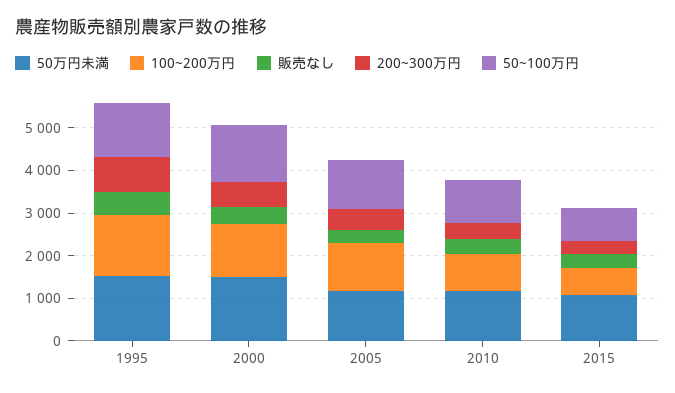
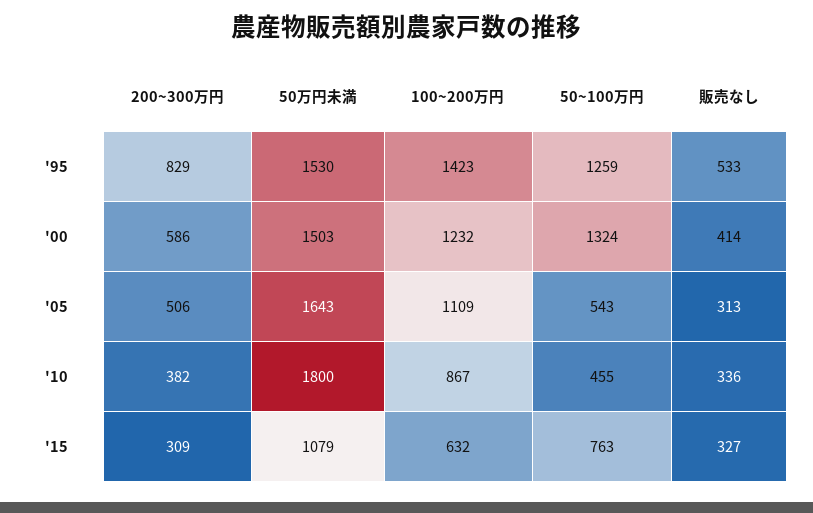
50万円未満, 2005: 1200 -> 1643
50~100万円, 2005: 1200 -> 543
50万円未満, 2010: 1200 -> 1800
50~100万円, 2010: 1000 -> 455

